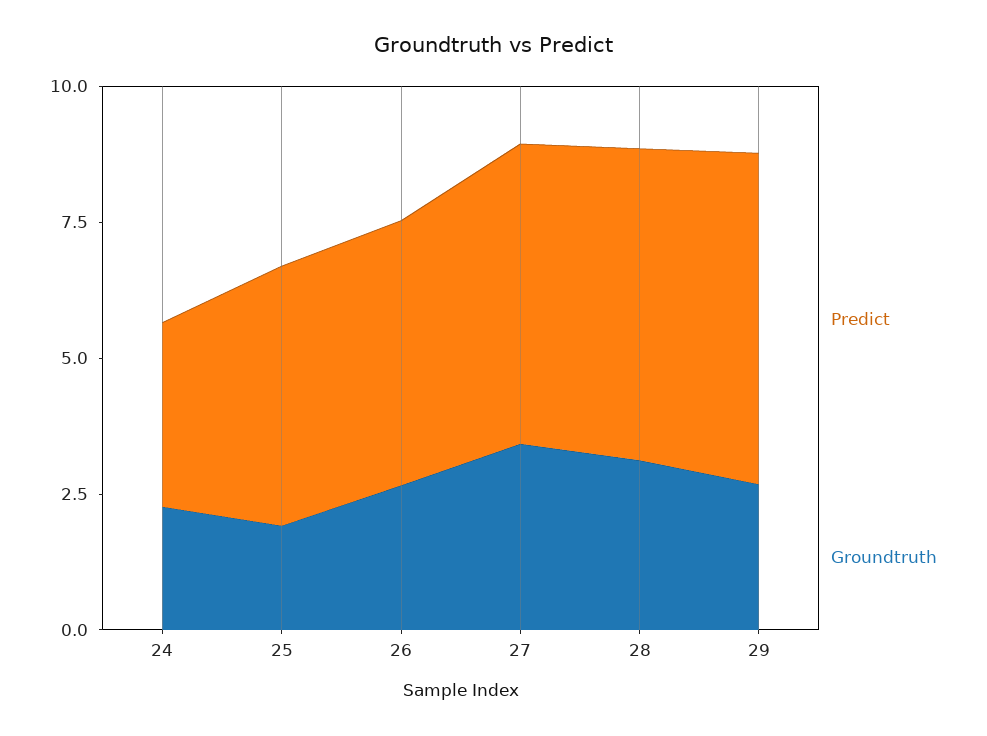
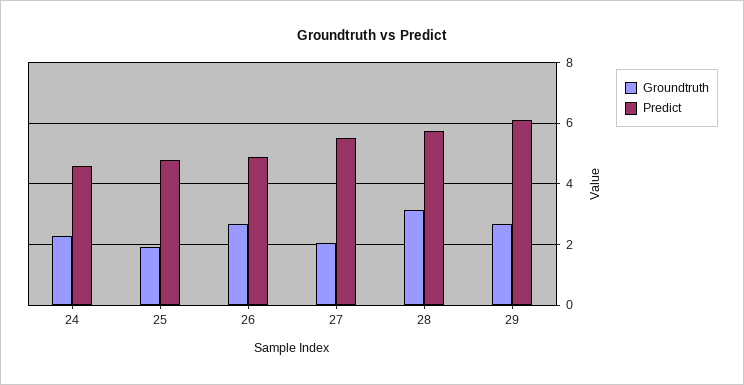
Predict, 24: 3.5 -> 4.6
Groundtruth, 27: 3.5 -> 2

